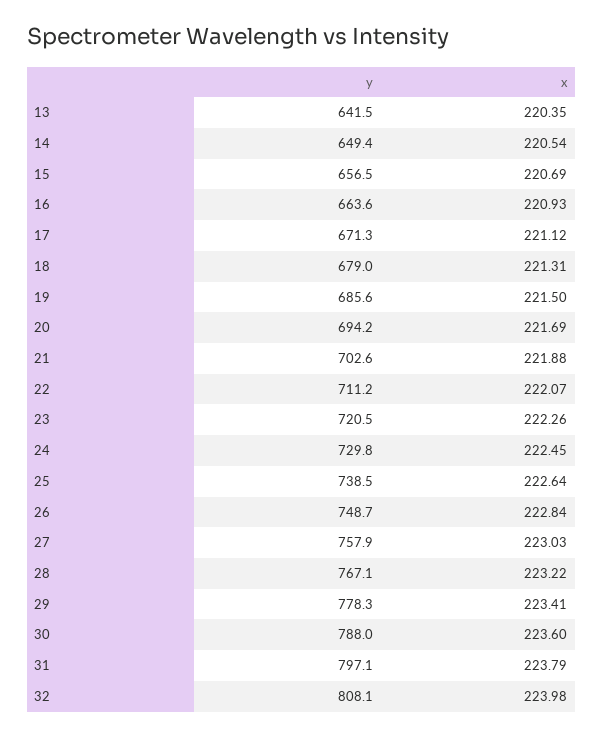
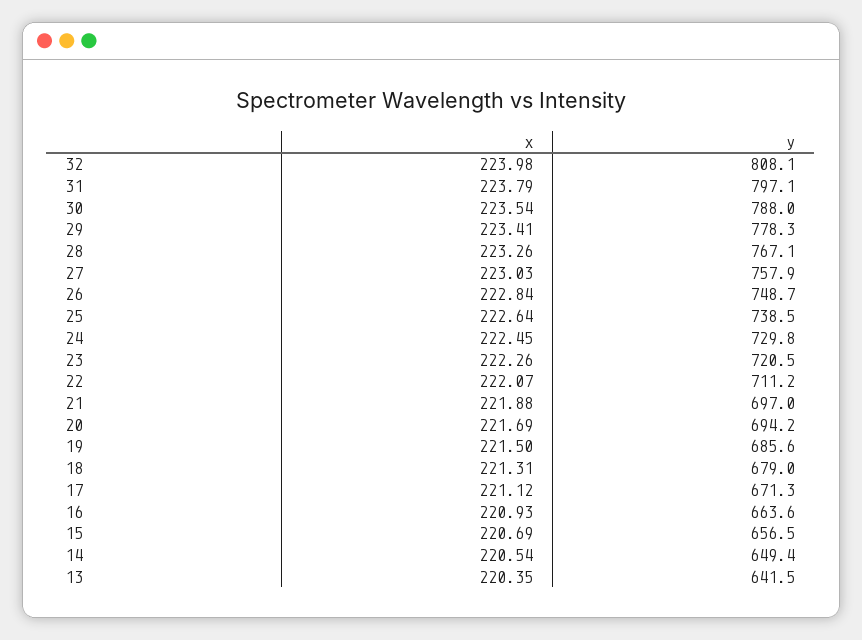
y, 21: 702.6 -> 697
x, 28: 223.22 -> 223.26
x, 30: 223.6 -> 223.54

